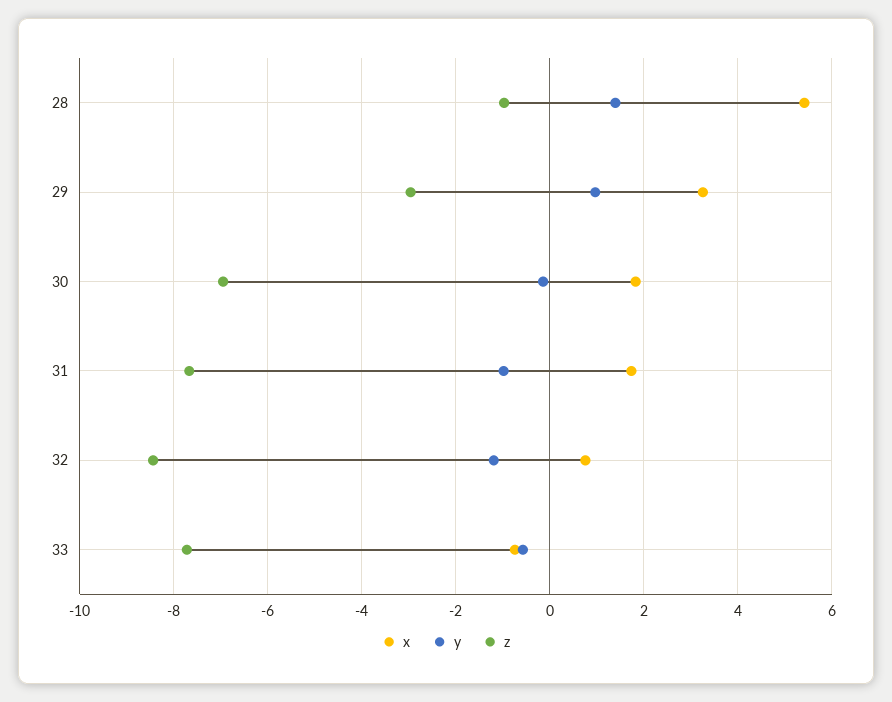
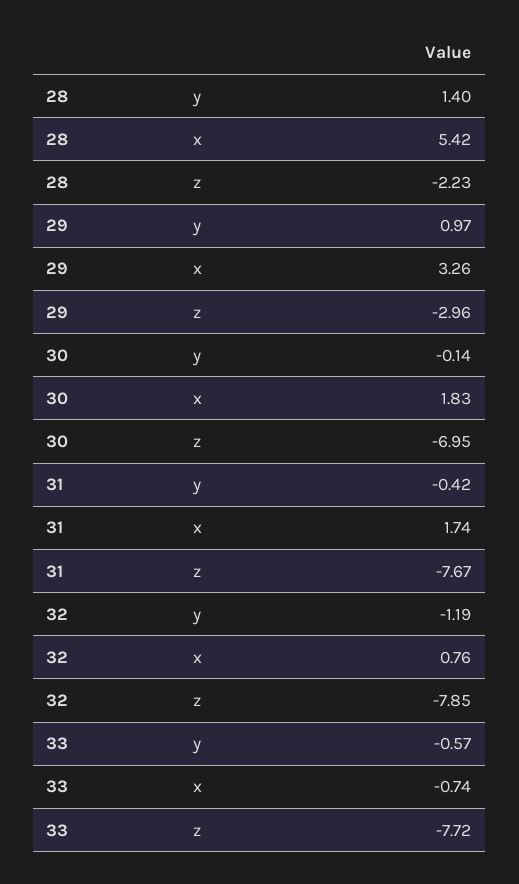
z, 28: -1 -> -2.23
y, 31: -1 -> -0.42
z, 32: -8.4 -> -7.85

